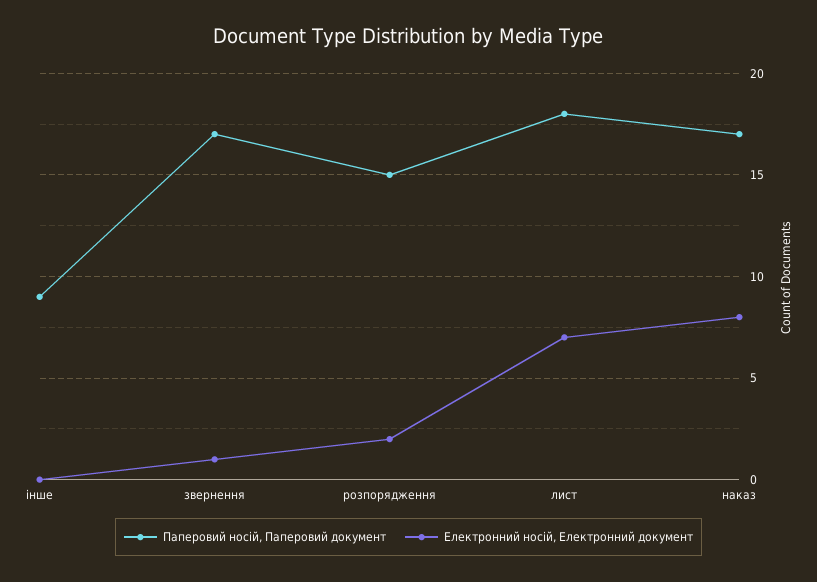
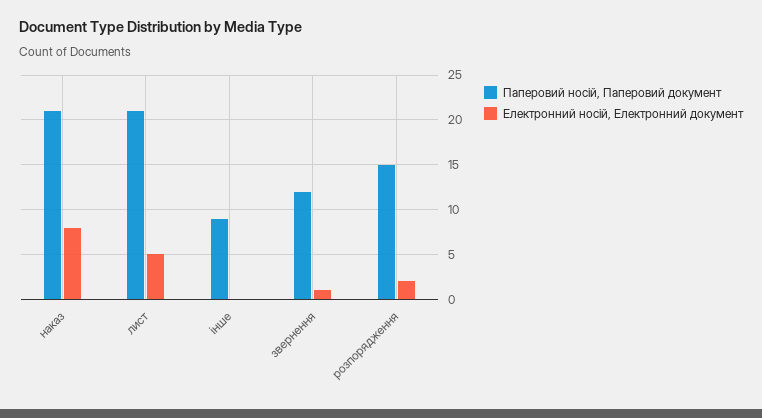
Паперовий носій, Паперовий документ, звернення: 17 -> 12
Паперовий носій, Паперовий документ, лист: 18 -> 21
Електронний носій, Електронний документ, лист: 7 -> 5
Паперовий носій, Паперовий документ, наказ: 17 -> 21

